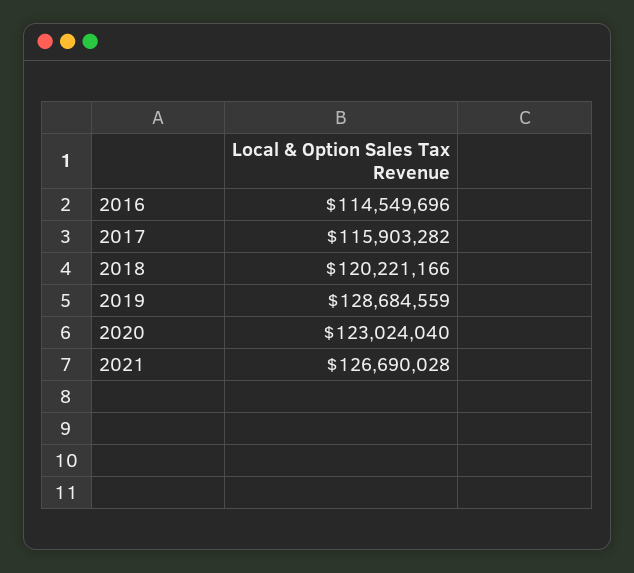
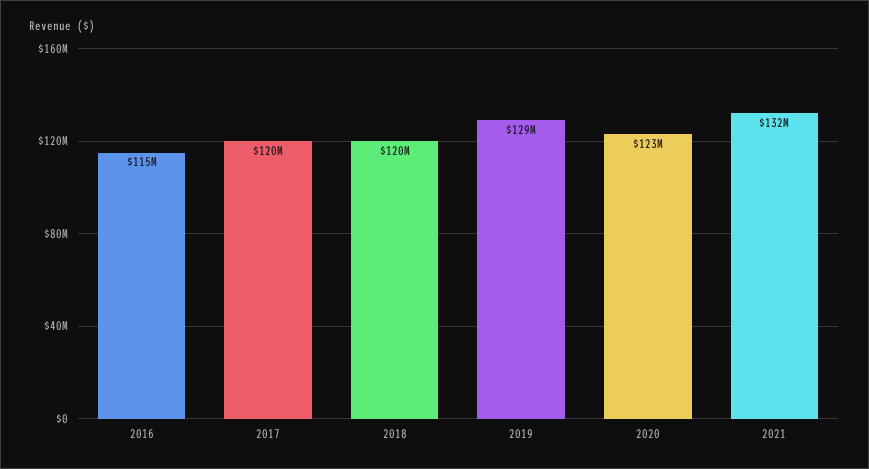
2017: 115903282 -> 120000000
2021: 126690028 -> 132000000

